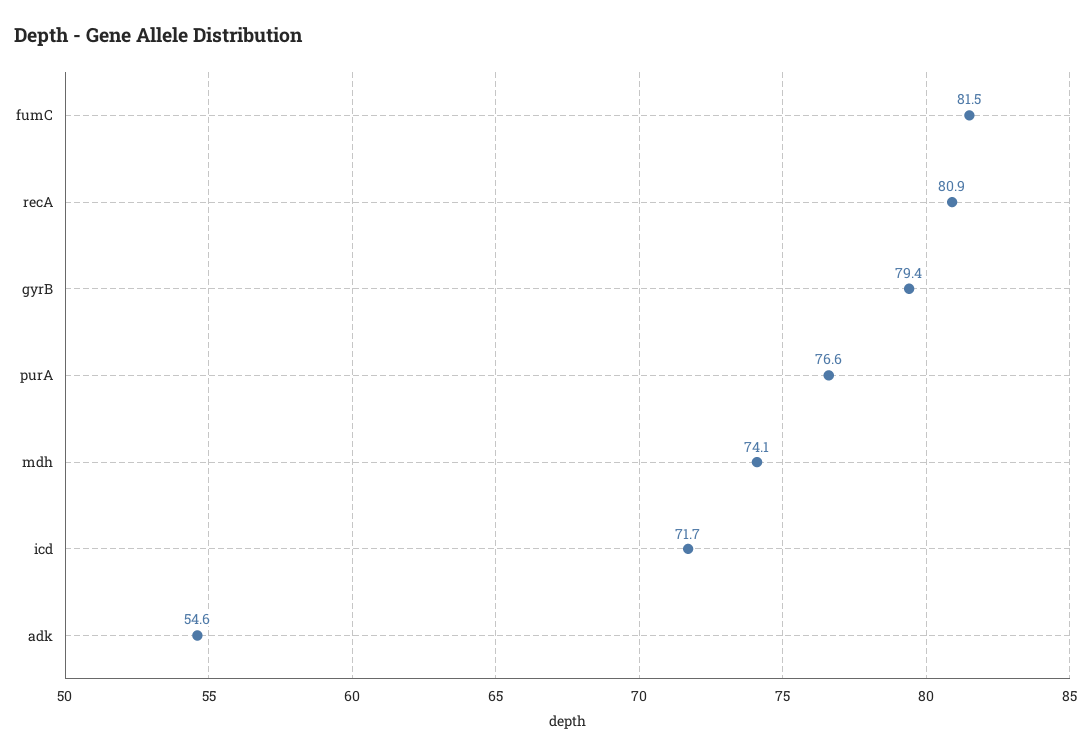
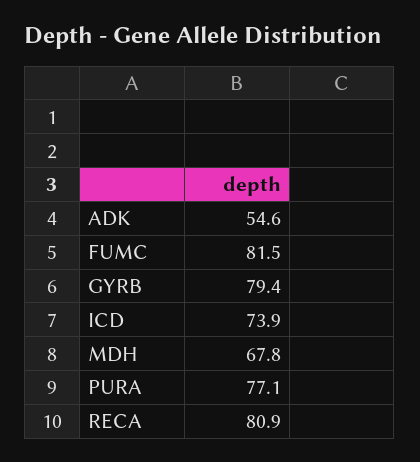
purA: 76.6 -> 77.1
mdh: 74.1 -> 67.8
icd: 71.7 -> 73.9

